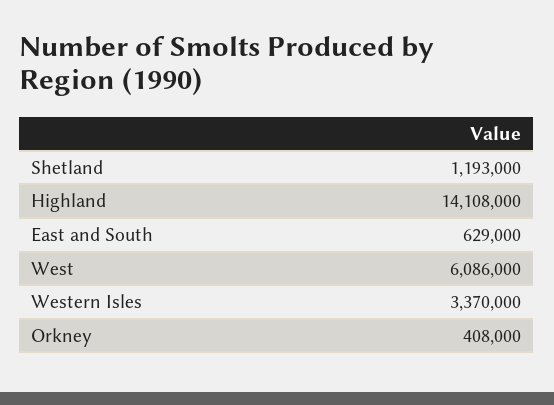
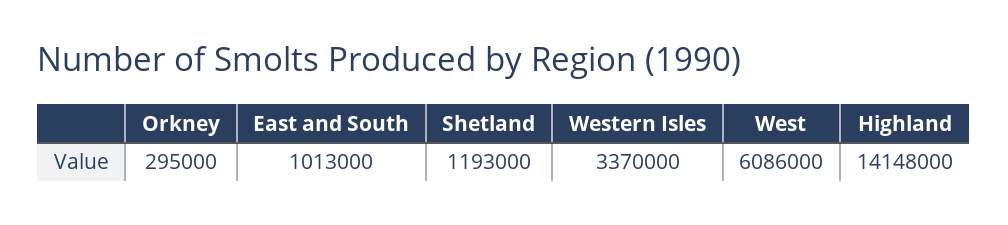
Highland: 14108000 -> 14148000
East and South: 629000 -> 1013000
Orkney: 408000 -> 295000

